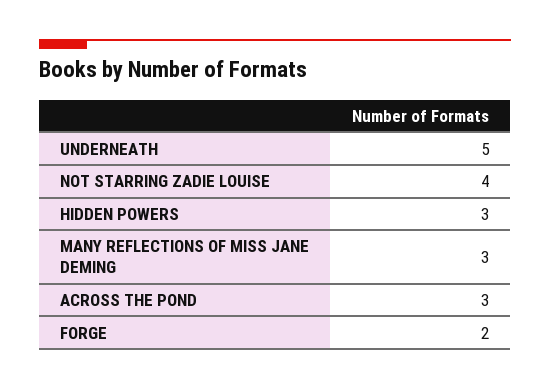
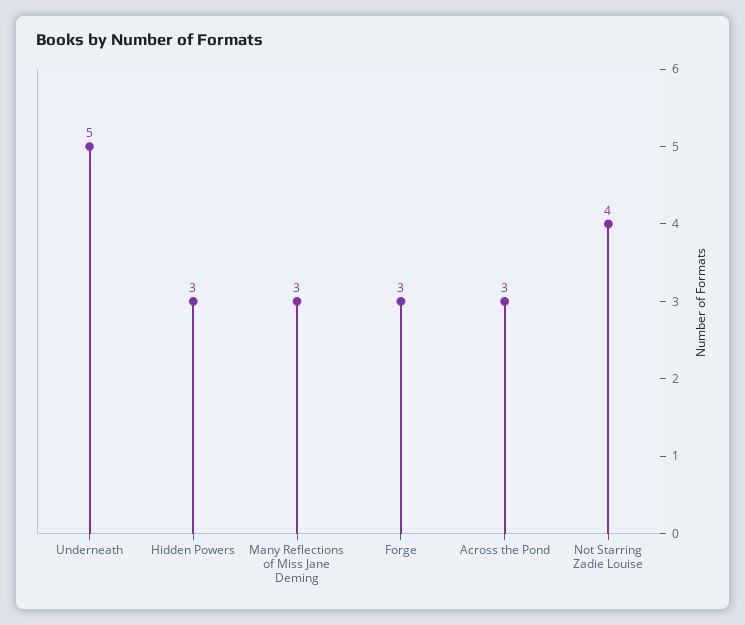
FORGE: 2 -> 3

